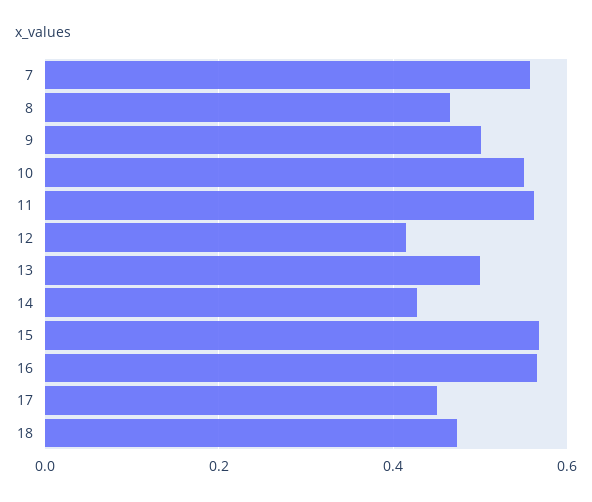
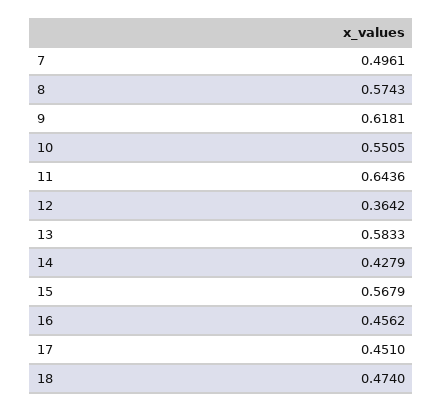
7: 0.56 -> 0.4961
8: 0.46 -> 0.5743
9: 0.5 -> 0.6181
11: 0.56 -> 0.6436
12: 0.42 -> 0.3642
13: 0.5 -> 0.5833
16: 0.56 -> 0.4562

